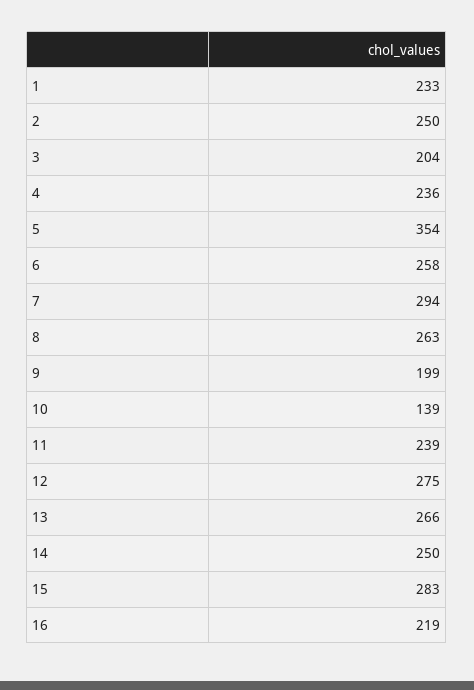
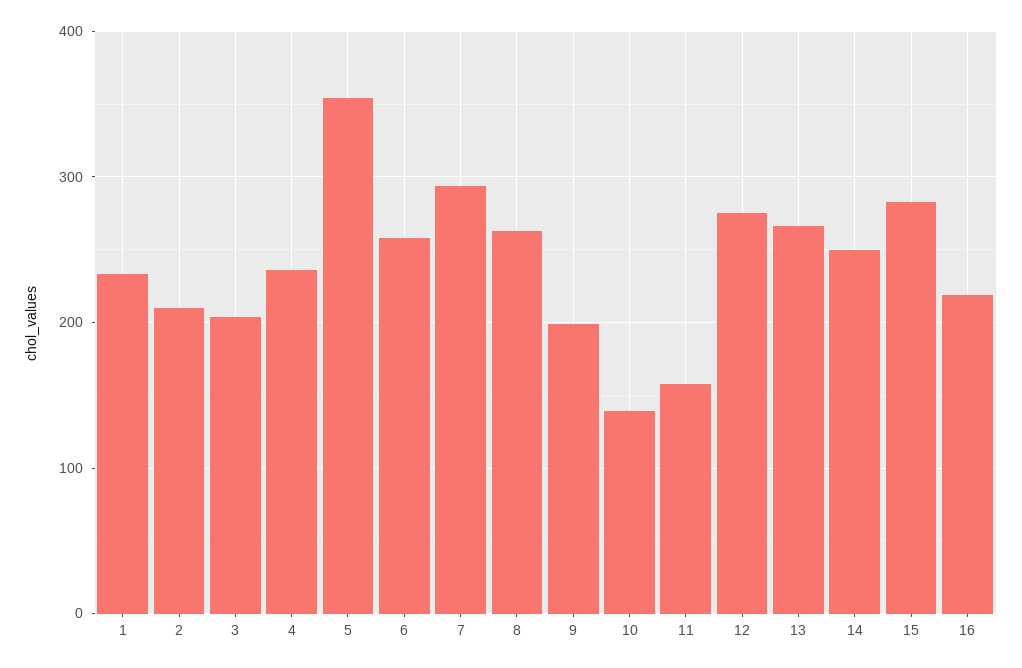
2: 250 -> 210
11: 239 -> 160

